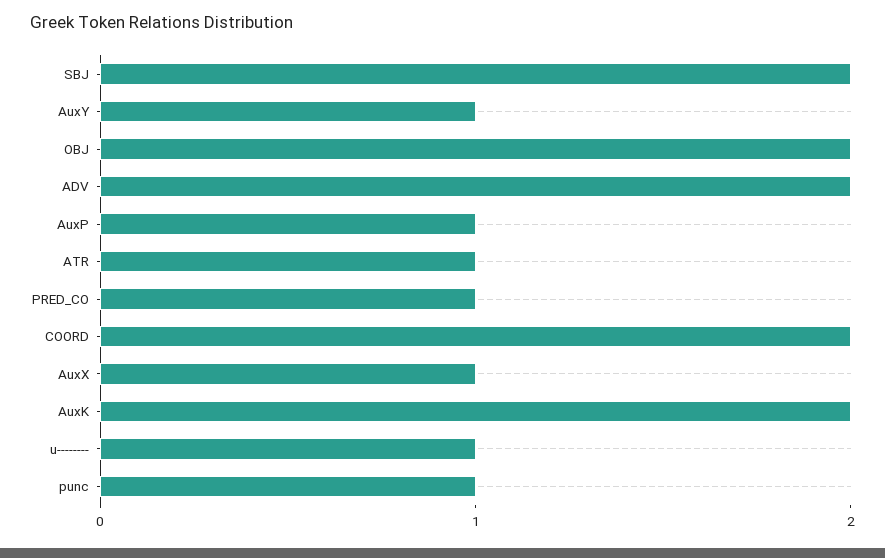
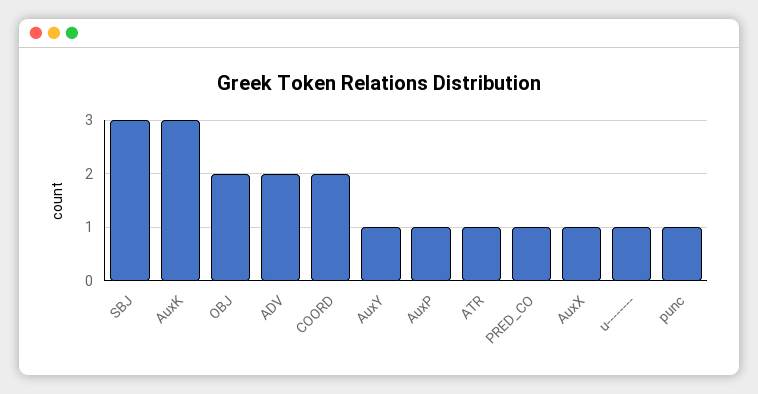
SBJ: 2 -> 3
AuxK: 2 -> 3

